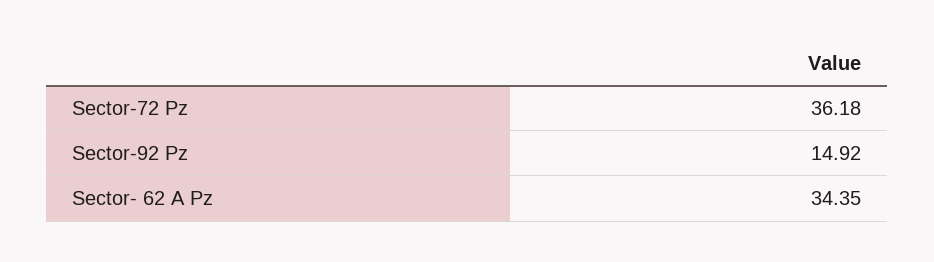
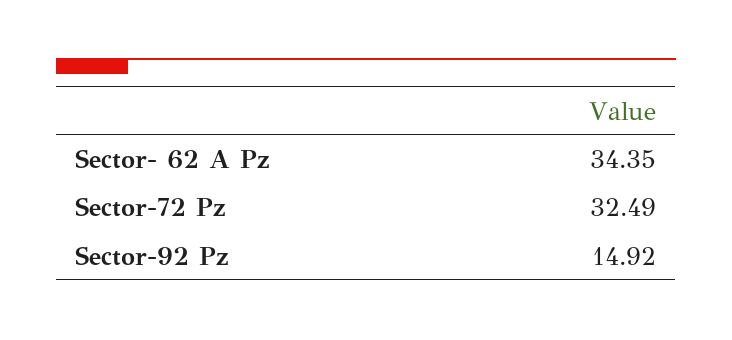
Sector-72 Pz: 36.18 -> 32.49

